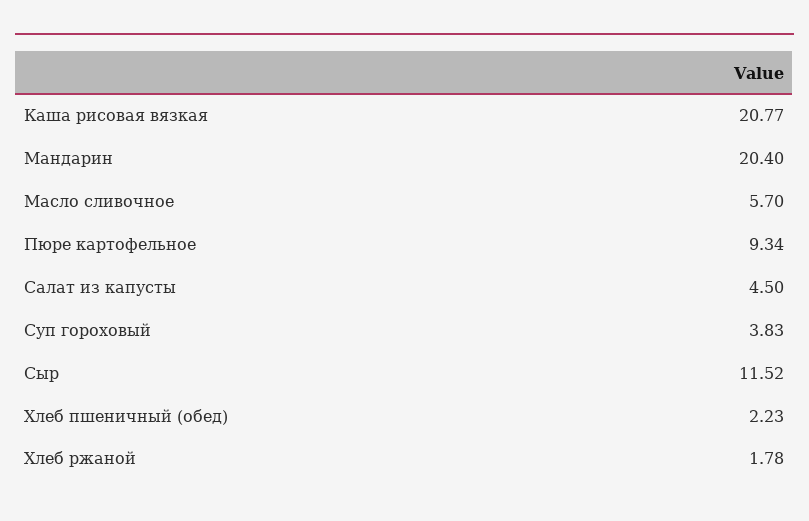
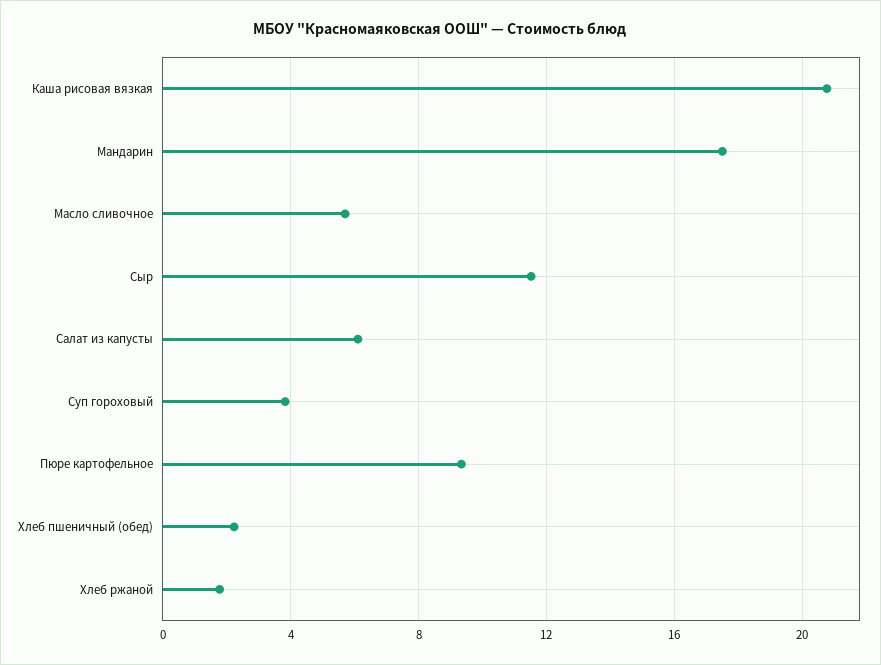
Мандарин: 20.4 -> 17.5
Салат из капусты: 4.5 -> 6

